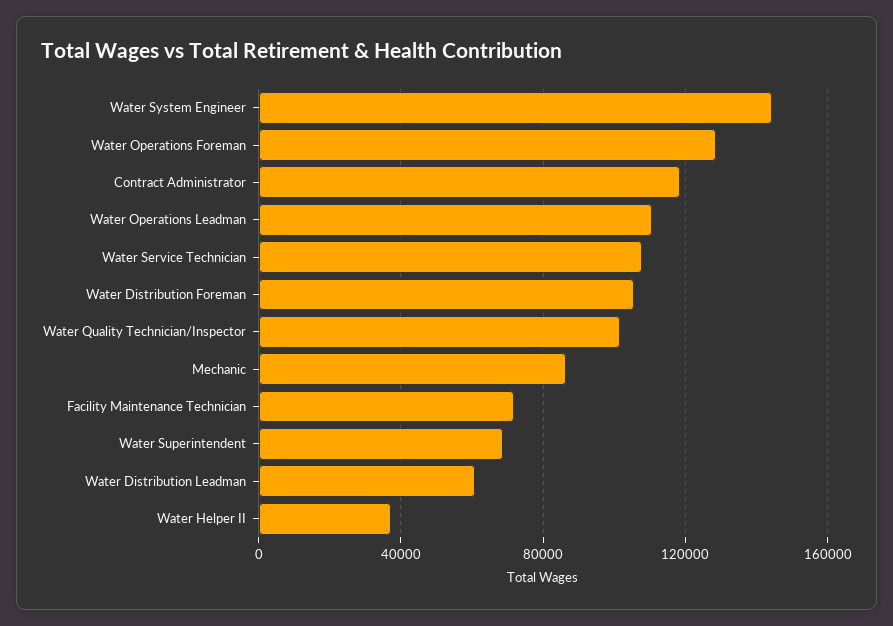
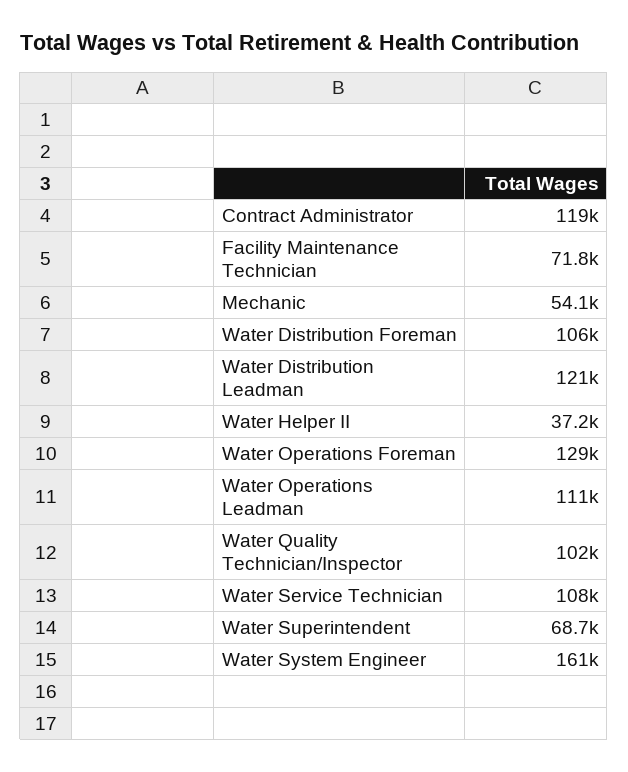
Water System Engineer: 145000 -> 161000
Mechanic: 85000 -> 54100
Water Distribution Leadman: 60000 -> 121000

